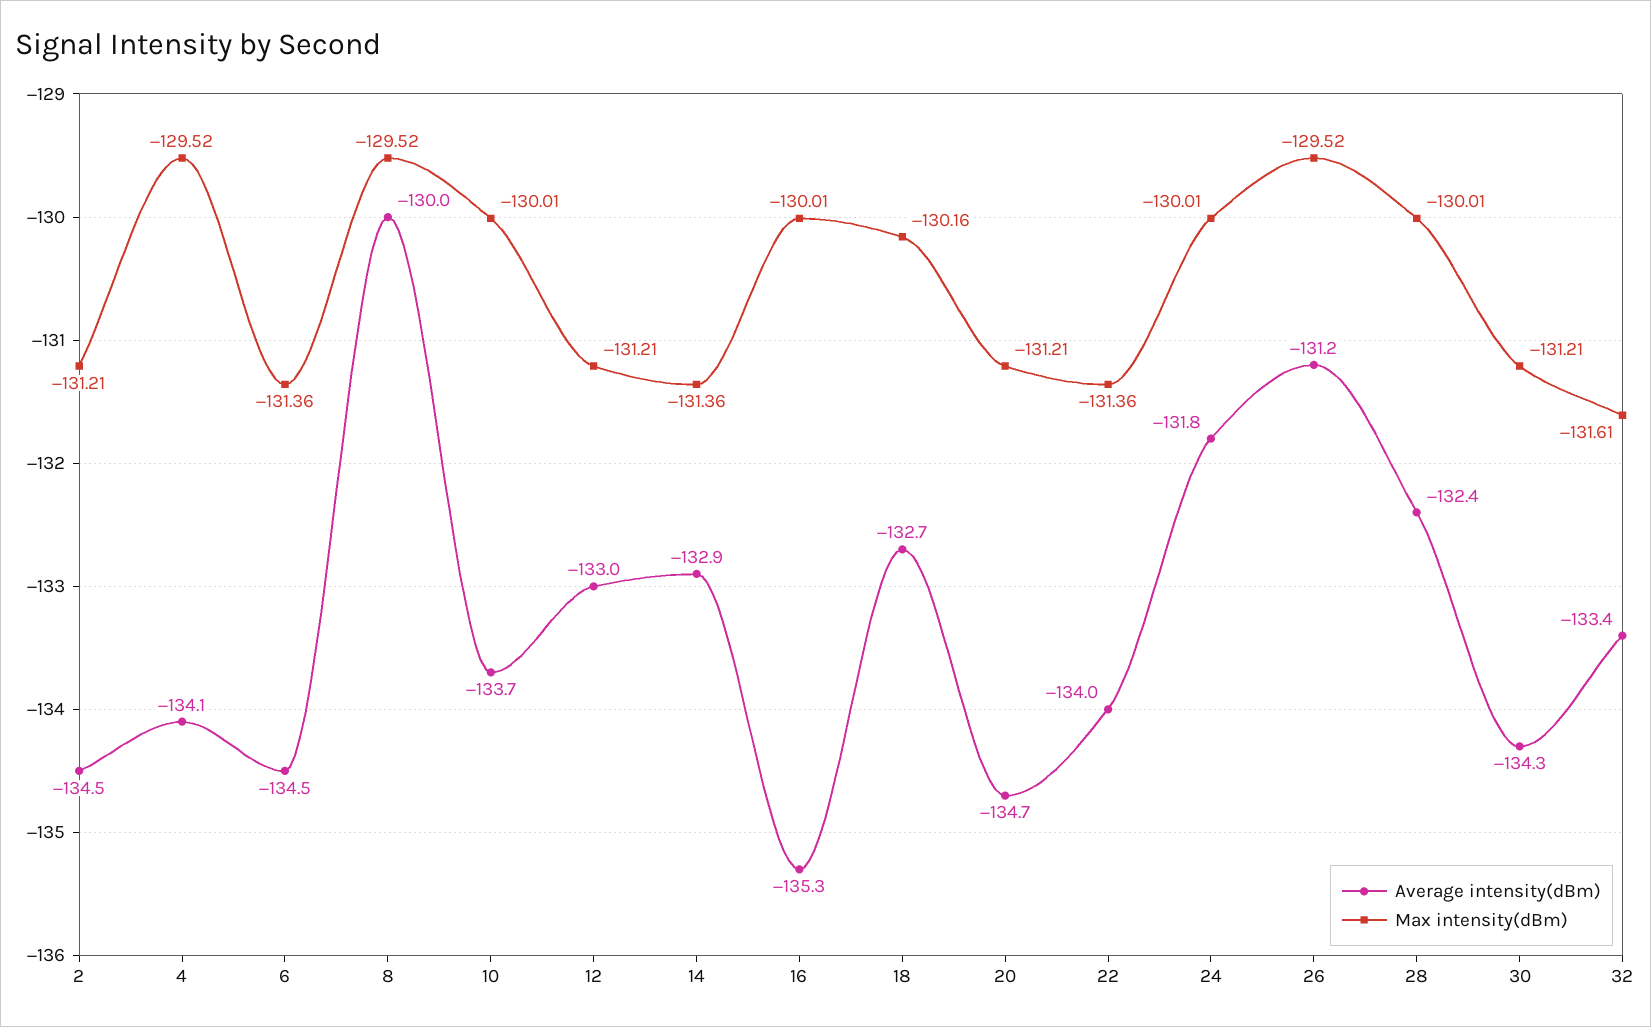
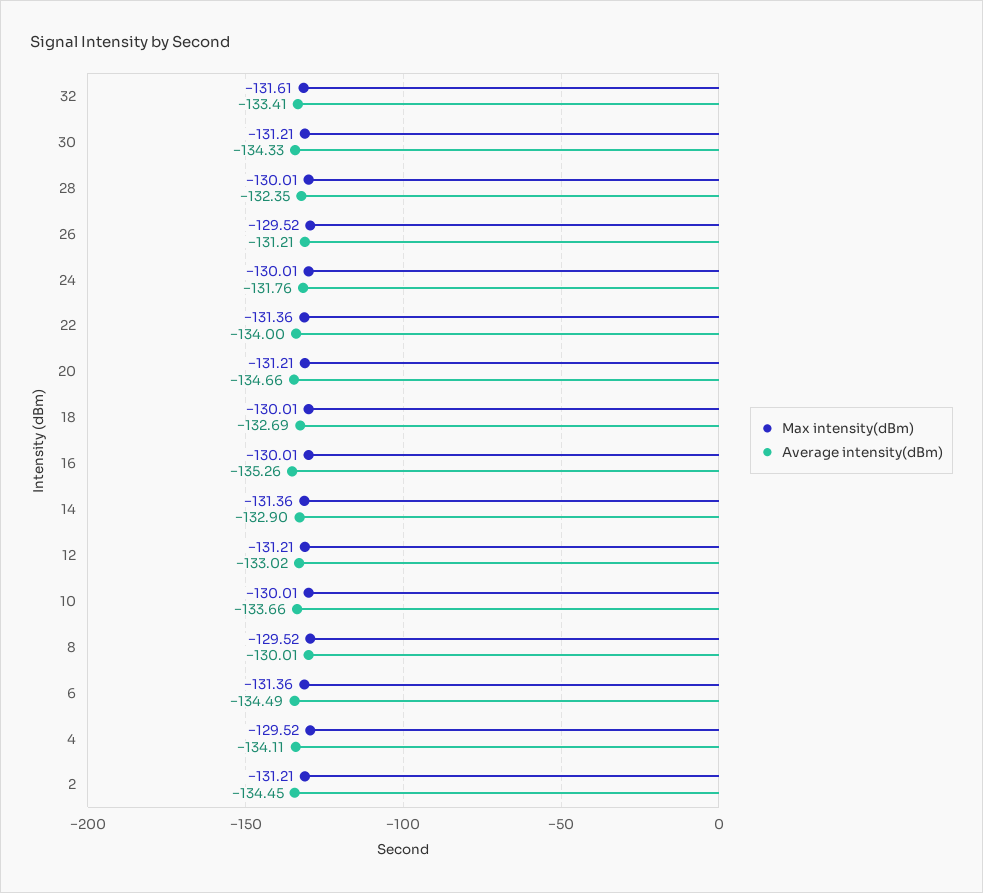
Max intensity(dBm), 18: -130.16 -> -130.01

